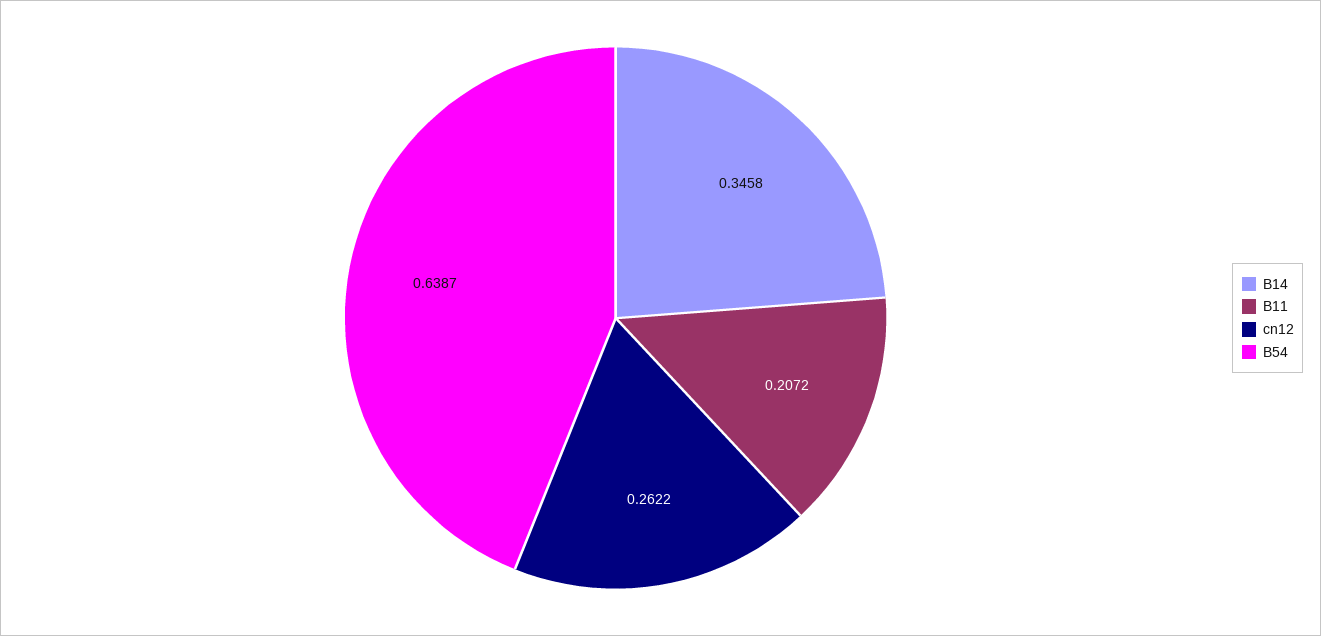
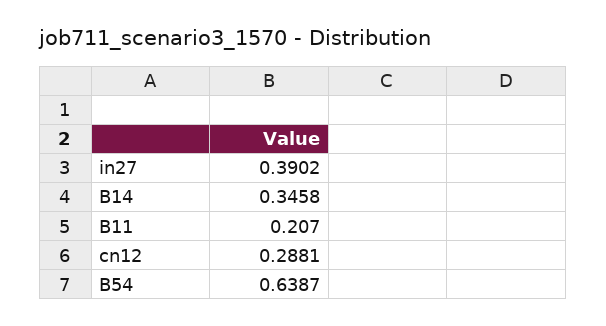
B11: 0.2072 -> 0.207
cn12: 0.2622 -> 0.2881
in27: none -> 0.3902

